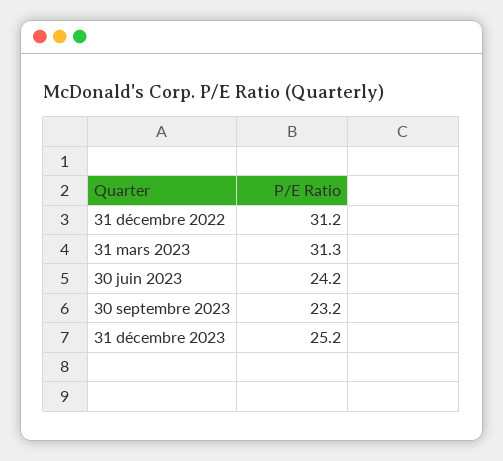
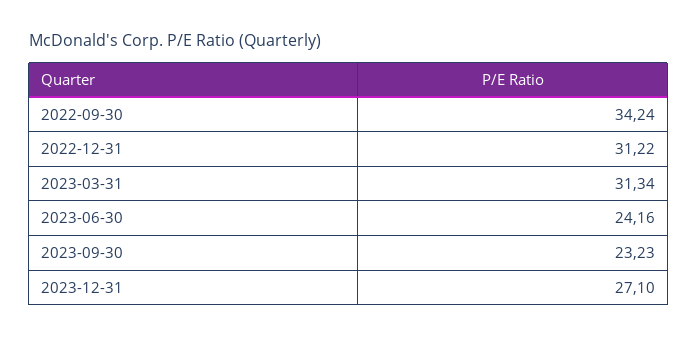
31 décembre 2023: 25.2 -> 27.1
2022-09-30: none -> 34.24

